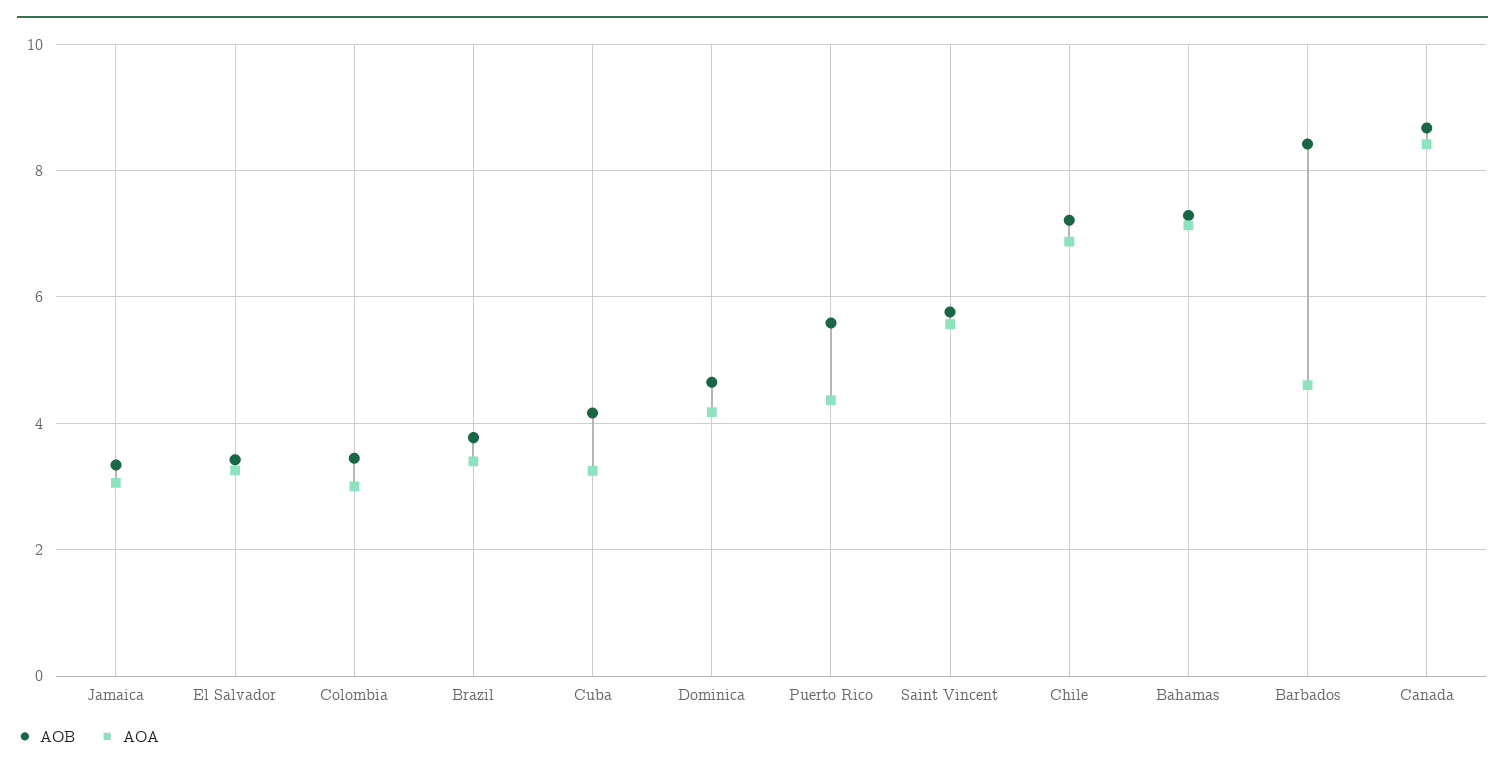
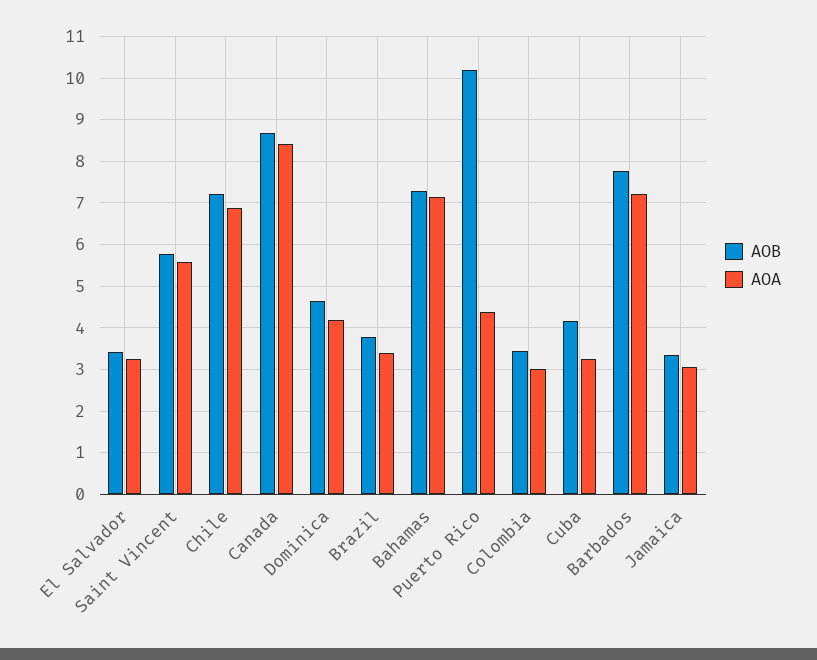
AOB, Puerto Rico: 5.6 -> 10.2
AOB, Barbados: 8.4 -> 7.8
AOA, Barbados: 4.6 -> 7.2

